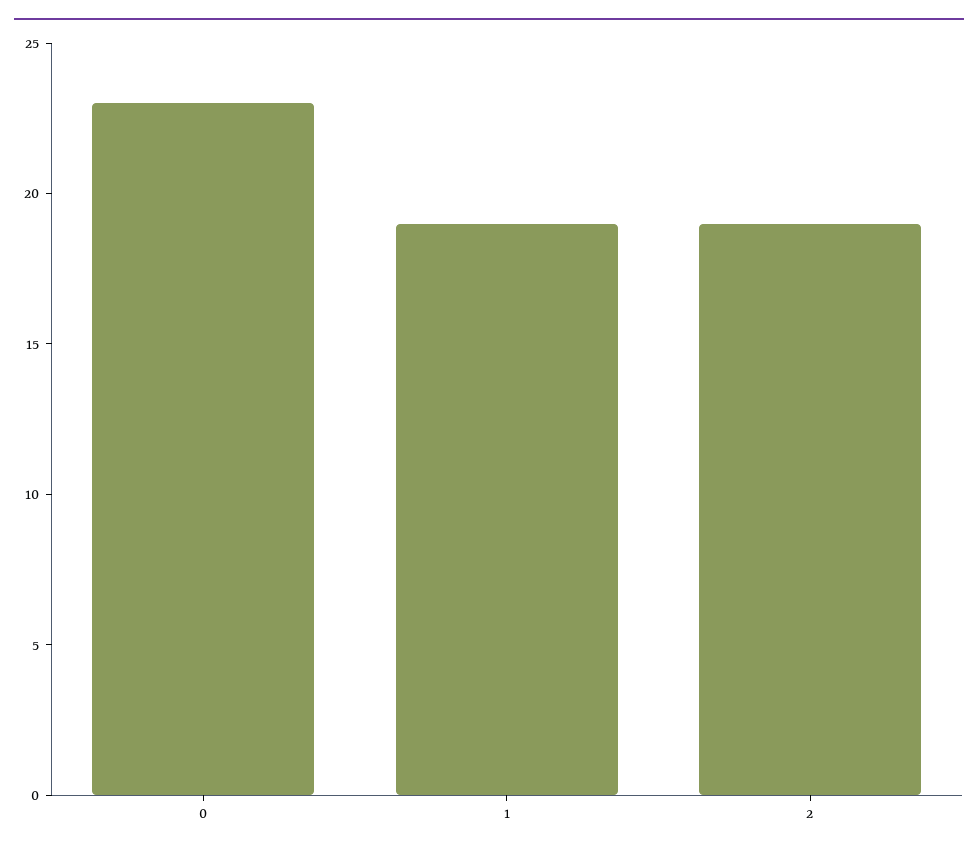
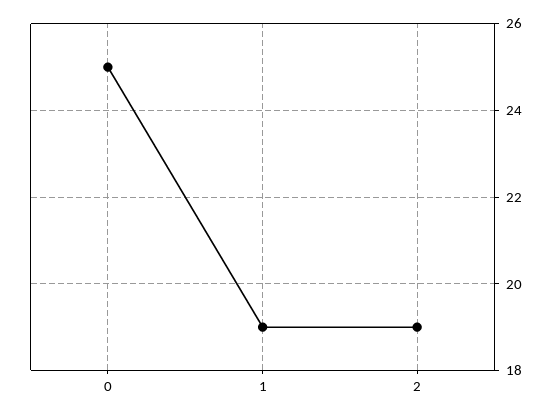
0: 23 -> 25

